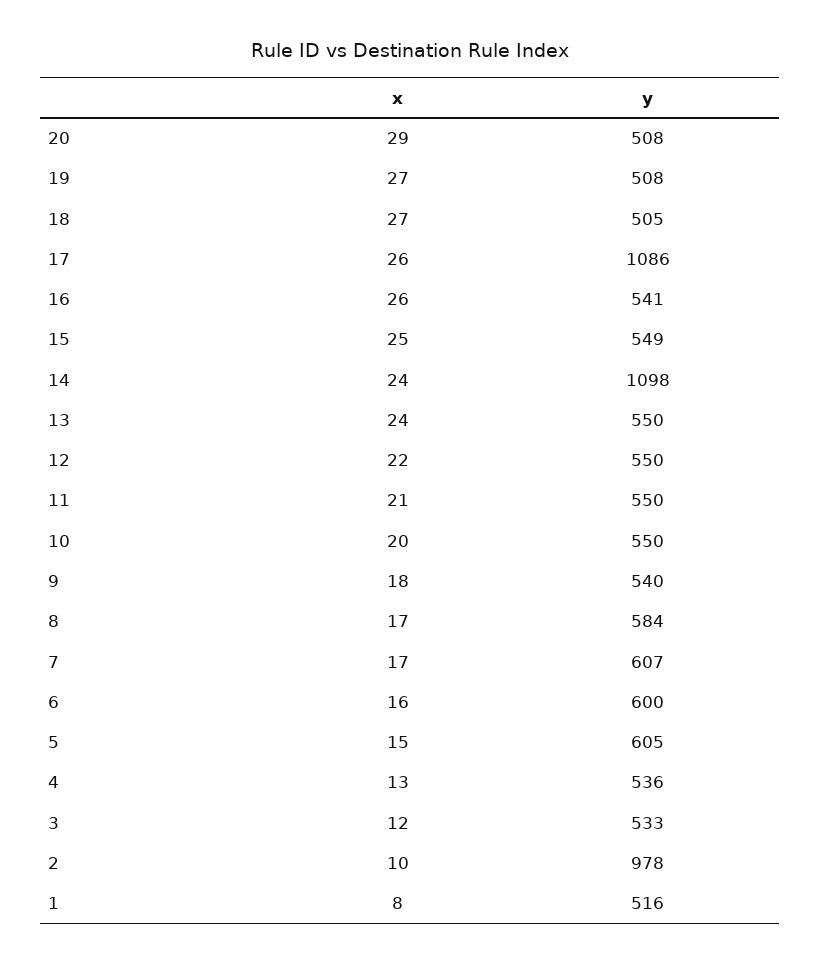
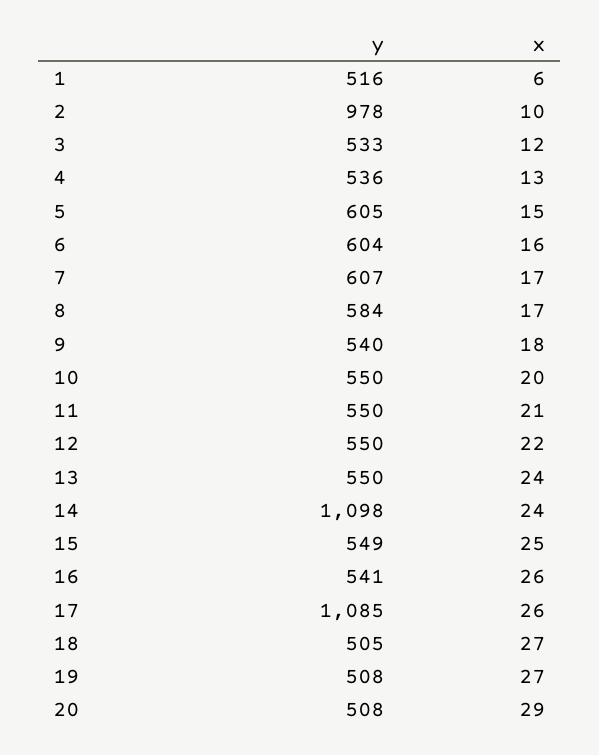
y, 17: 1086 -> 1085
y, 6: 600 -> 604
x, 1: 8 -> 6

